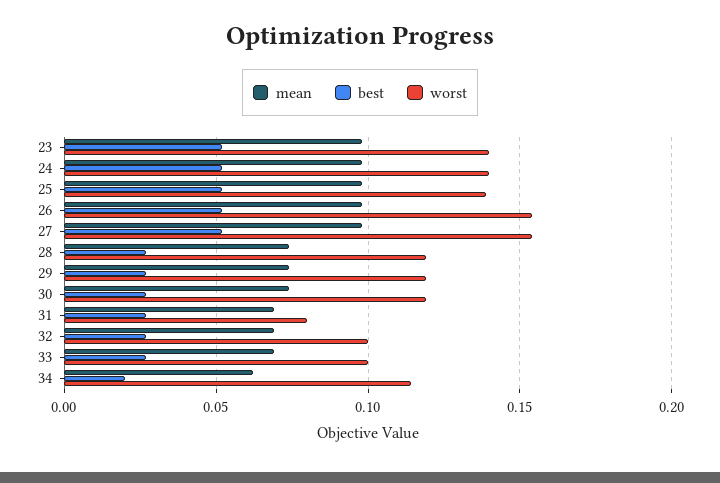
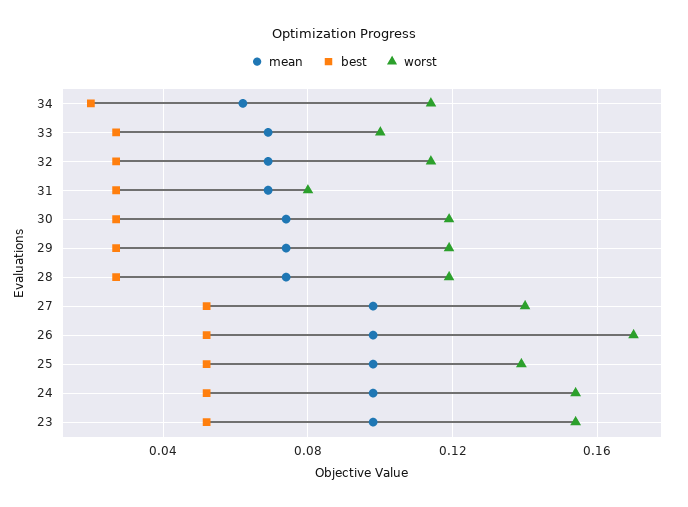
worst, 23: 0.14 -> 0.155
worst, 24: 0.14 -> 0.155
worst, 26: 0.155 -> 0.17
worst, 27: 0.155 -> 0.14
worst, 32: 0.1 -> 0.115

